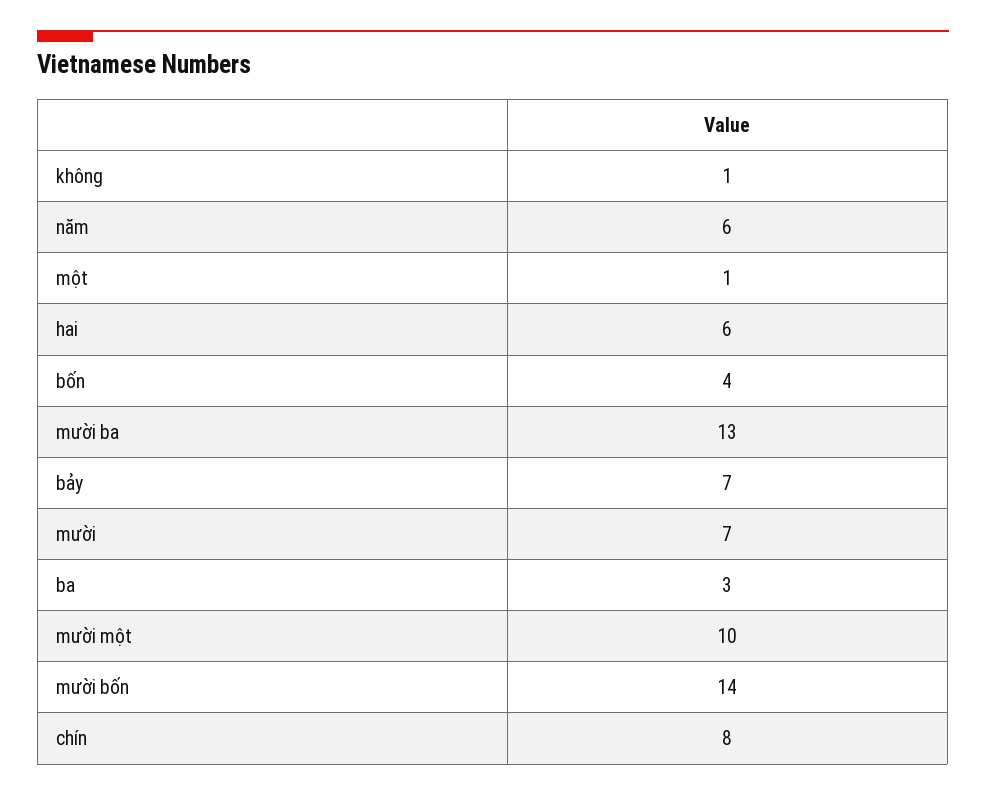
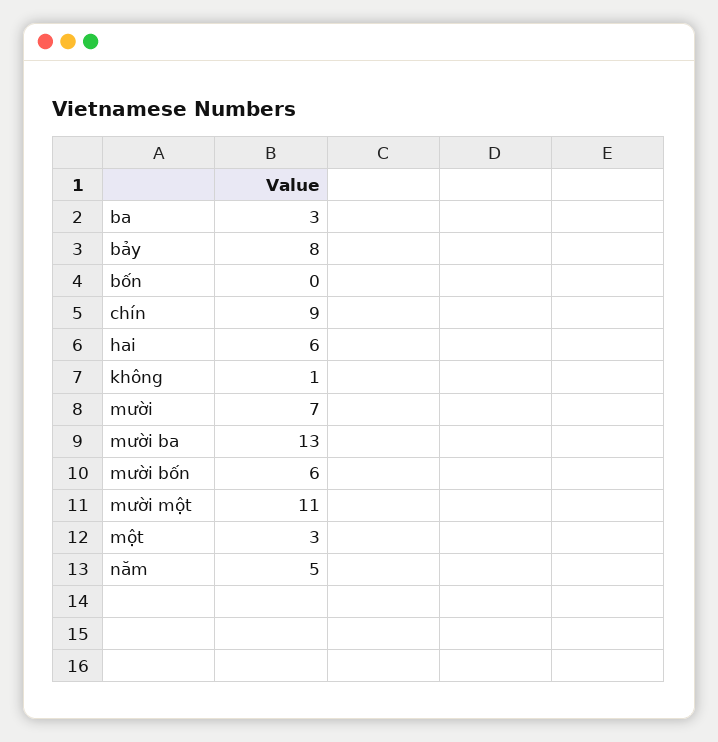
năm: 6 -> 5
một: 1 -> 3
bốn: 4 -> 0
bảy: 7 -> 8
mười một: 10 -> 11
mười bốn: 14 -> 6
chín: 8 -> 9

